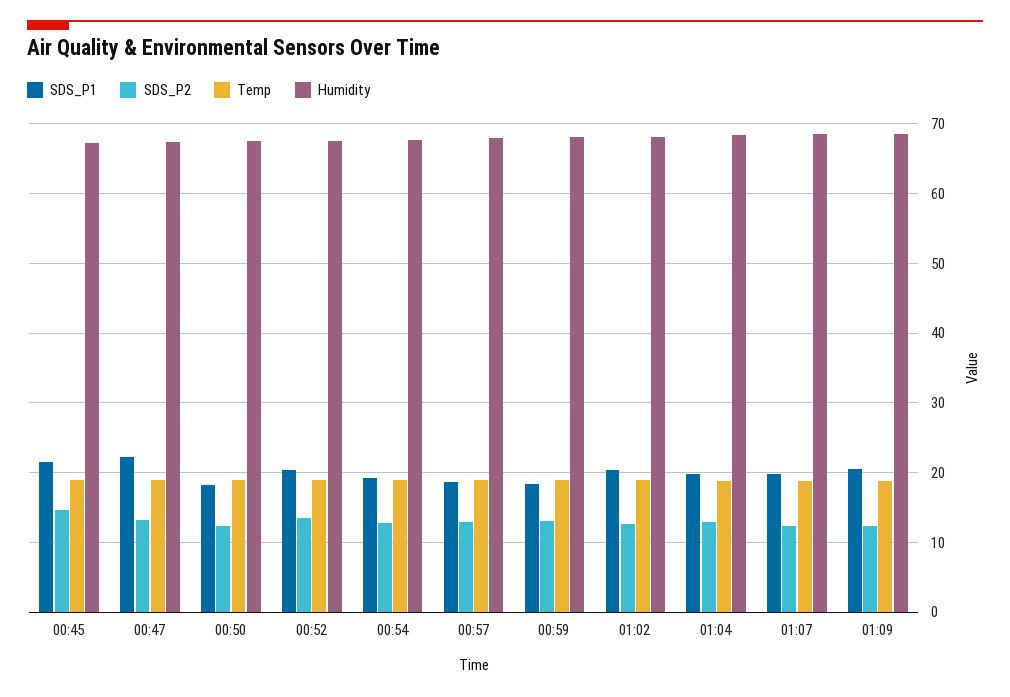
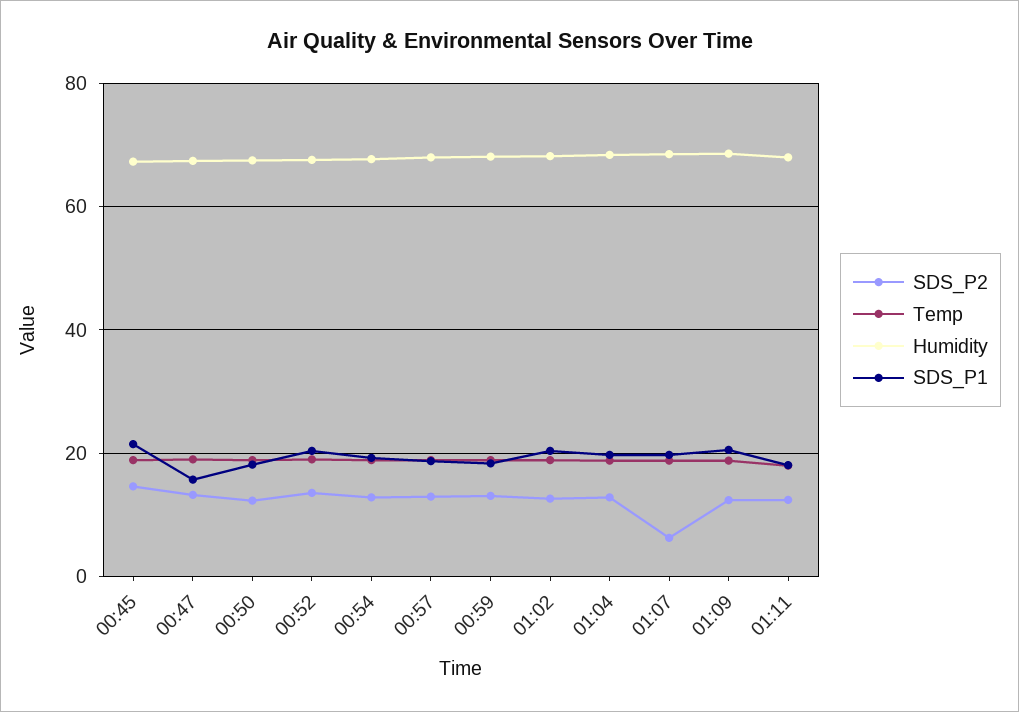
SDS_P1, 00:47: 22 -> 16
SDS_P2, 01:07: 12 -> 6
SDS_P2, 01:11: none -> 12
Temp, 01:11: none -> 18
Humidity, 01:11: none -> 68
SDS_P1, 01:11: none -> 18

